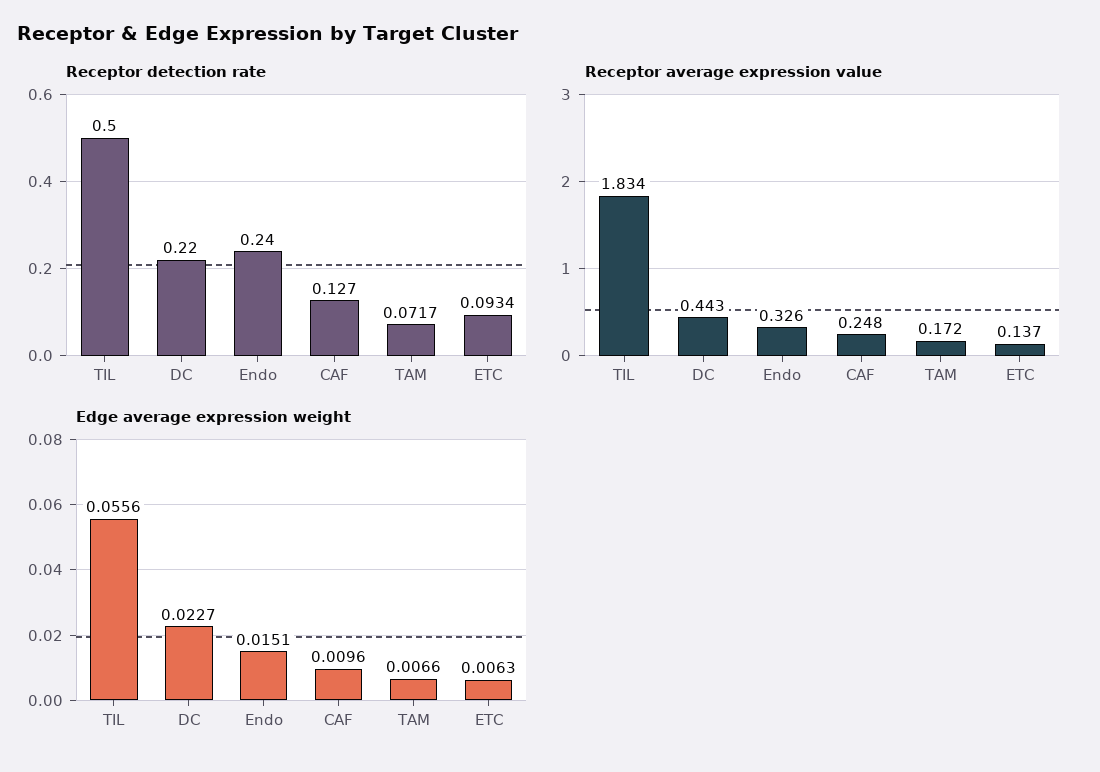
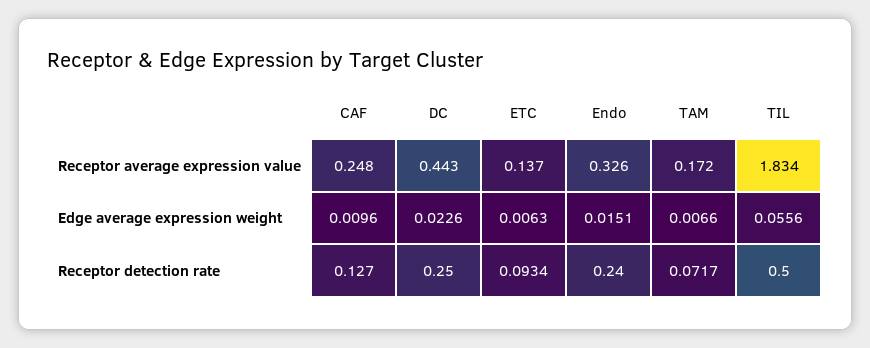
Receptor detection rate, DC: 0.22 -> 0.25
Edge average expression weight, DC: 0.0227 -> 0.0226

